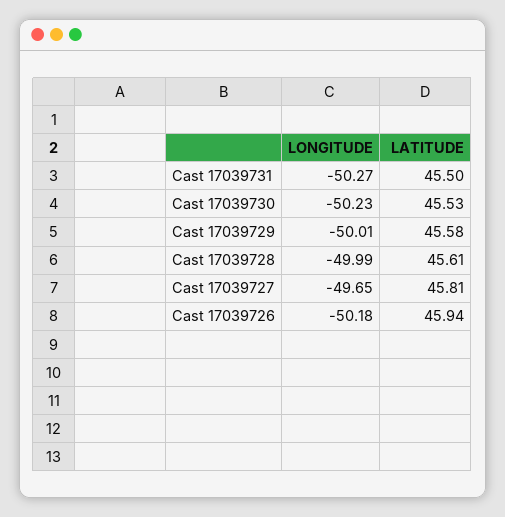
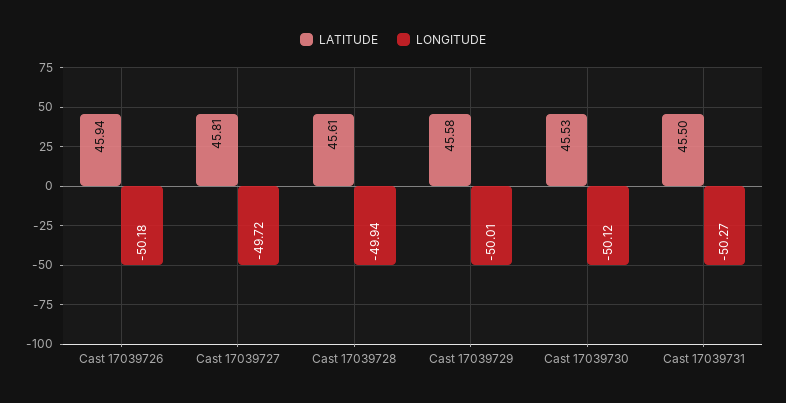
LONGITUDE, Cast 17039730: -50.23 -> -50.12
LONGITUDE, Cast 17039728: -49.99 -> -49.94
LONGITUDE, Cast 17039727: -49.65 -> -49.72

